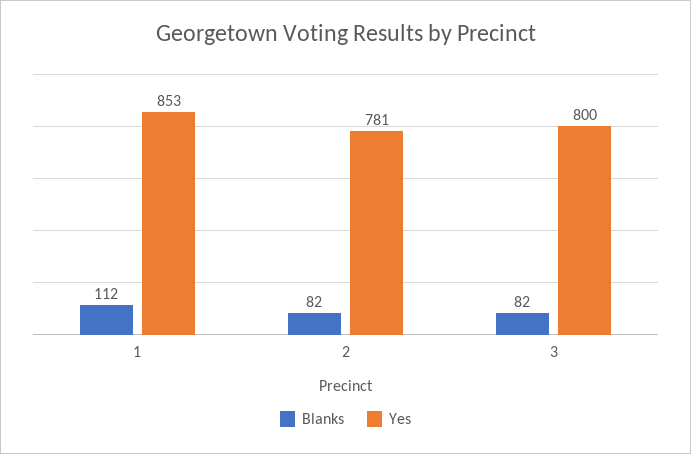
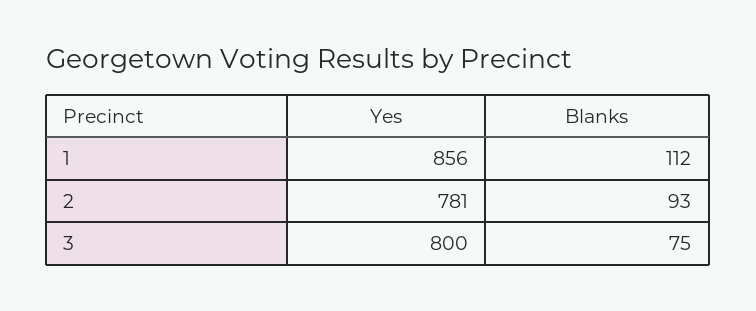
Yes, 1: 853 -> 856
Blanks, 2: 82 -> 93
Blanks, 3: 82 -> 75

